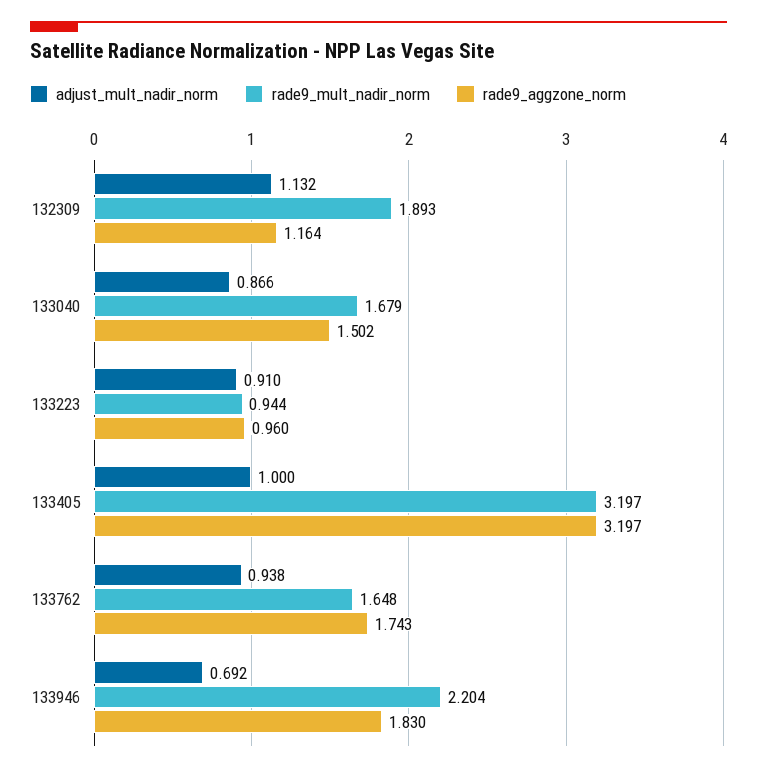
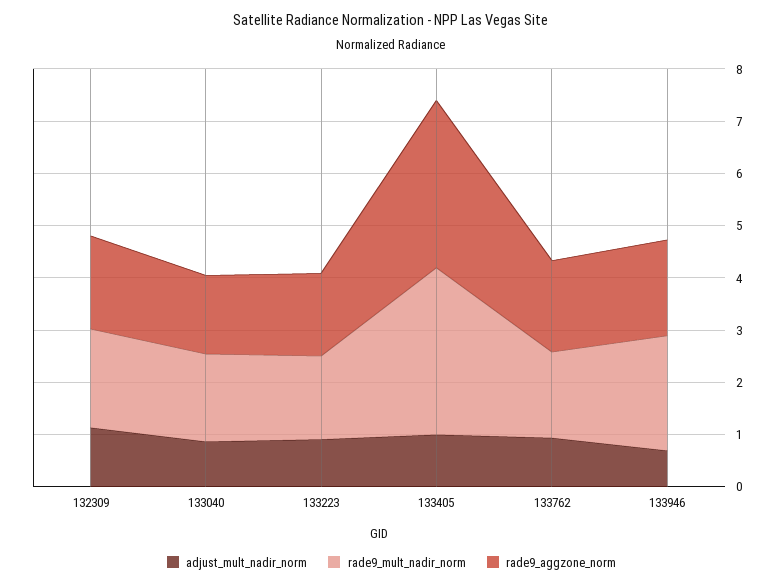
rade9_aggzone_norm, 132309: 1.164 -> 1.8
rade9_mult_nadir_norm, 133223: 0.944 -> 1.6
rade9_aggzone_norm, 133223: 0.96 -> 1.6

